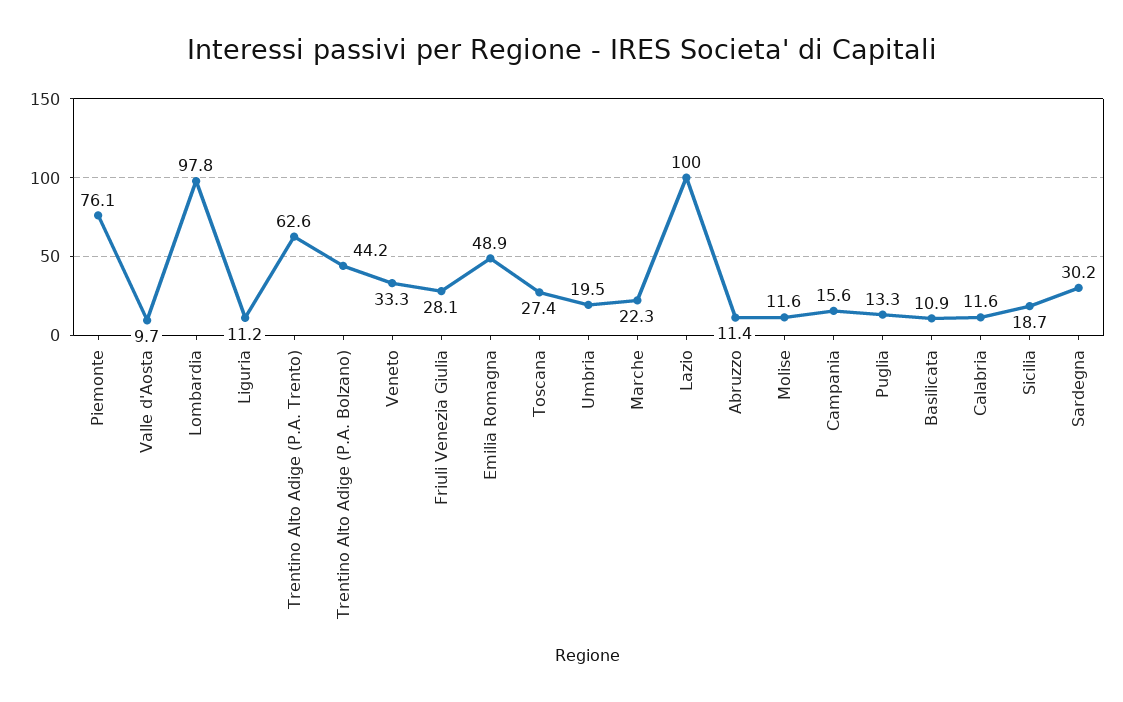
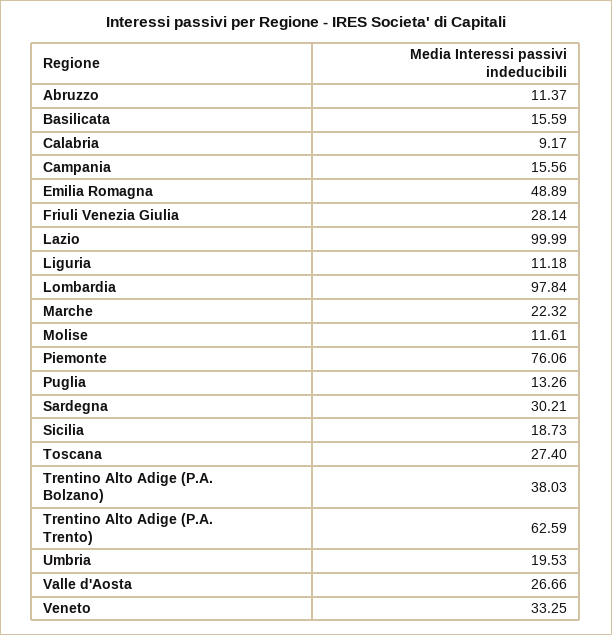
Valle d'Aosta: 9.7 -> 26.66
Trentino Alto Adige (P.A. Bolzano): 44.2 -> 38.03
Basilicata: 10.9 -> 15.59
Calabria: 11.6 -> 9.17

